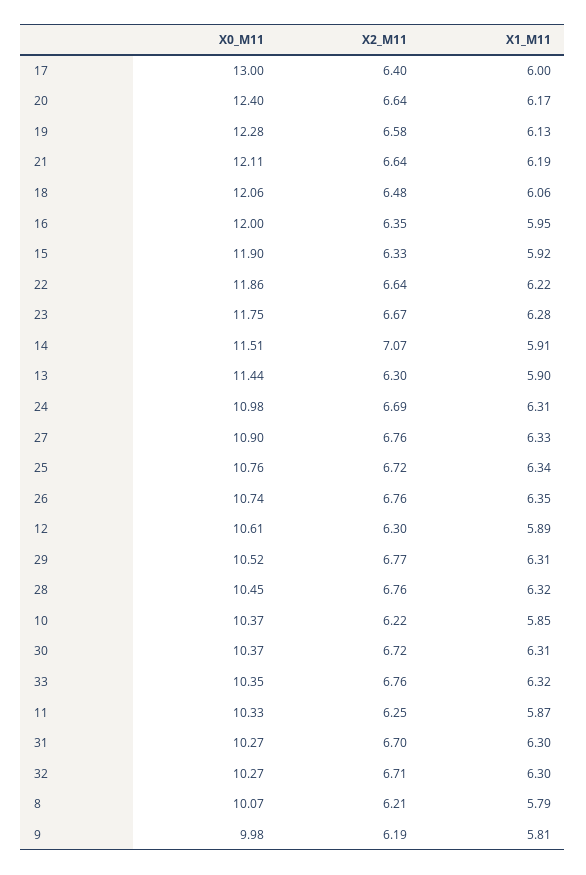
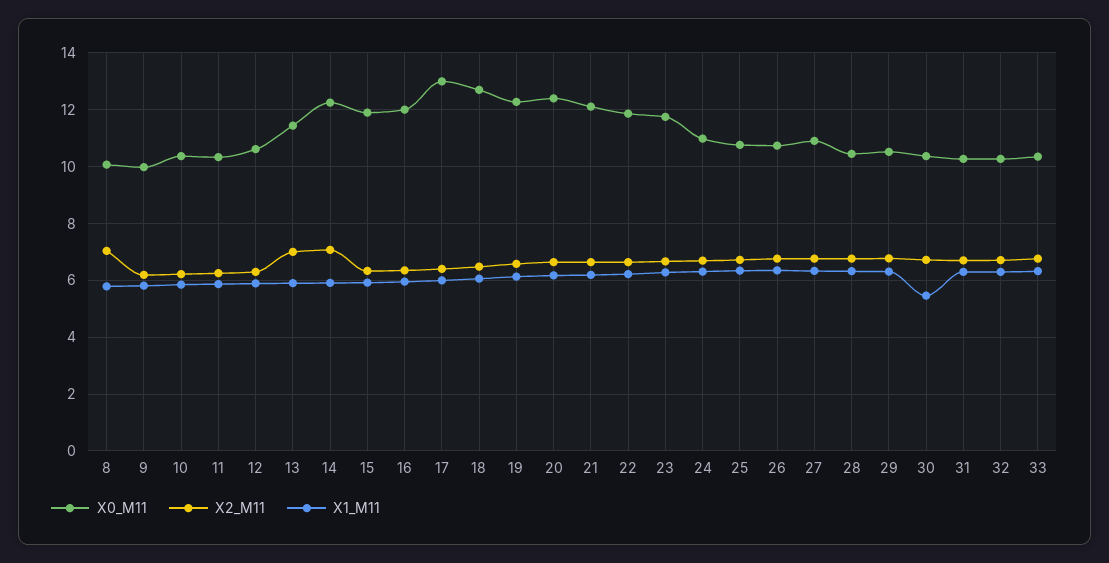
X0_M11, 18: 12.06 -> 12.75
X0_M11, 14: 11.51 -> 12.25
X2_M11, 13: 6.3 -> 7
X1_M11, 30: 6.31 -> 5.5
X2_M11, 8: 6.21 -> 7

